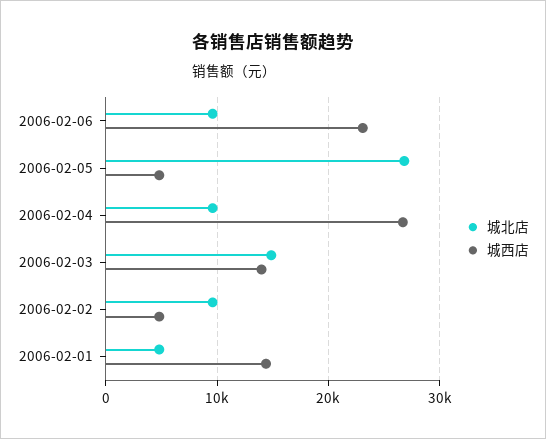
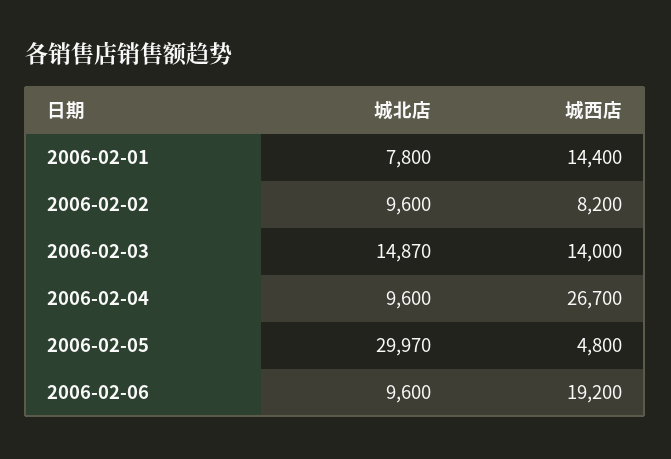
城西店, 2006-02-06: 23000 -> 19200
城北店, 2006-02-05: 27000 -> 29970
城西店, 2006-02-02: 5000 -> 8200
城北店, 2006-02-01: 5000 -> 7800

